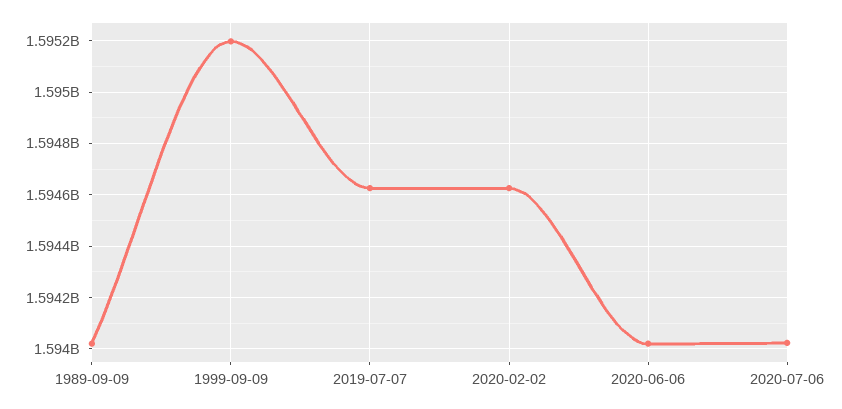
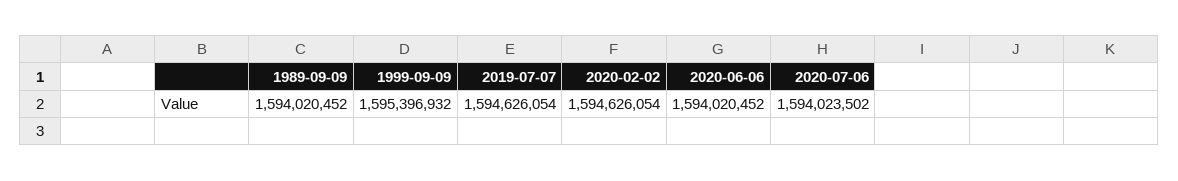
1999-09-09: 1595200000 -> 1595396932

